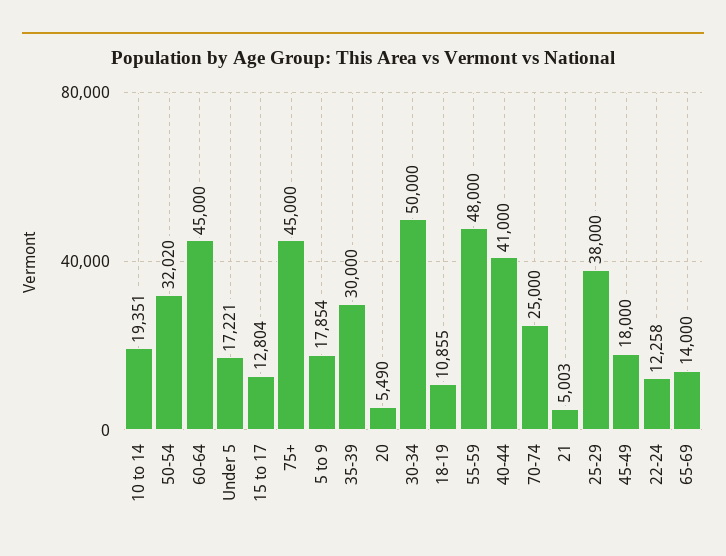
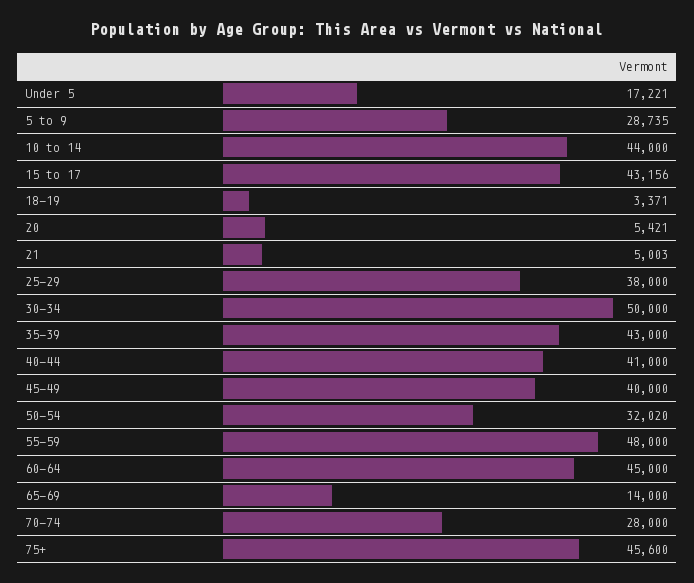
10 to 14: 19351 -> 44000
15 to 17: 12804 -> 43156
75+: 45000 -> 45600
5 to 9: 17854 -> 28735
35-39: 30000 -> 43000
20: 5490 -> 5421
18-19: 10855 -> 3371
70-74: 25000 -> 28000
45-49: 18000 -> 40000
22-24: 12258 -> none

